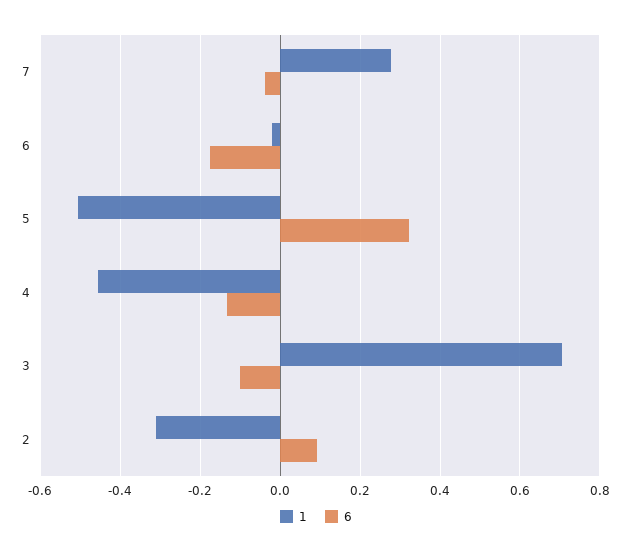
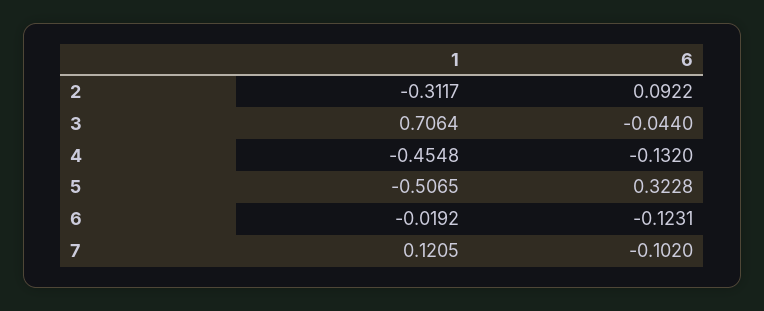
1, 7: 0.28 -> 0.1205
6, 7: -0.04 -> -0.102
6, 6: -0.18 -> -0.1231
6, 3: -0.1 -> -0.044

